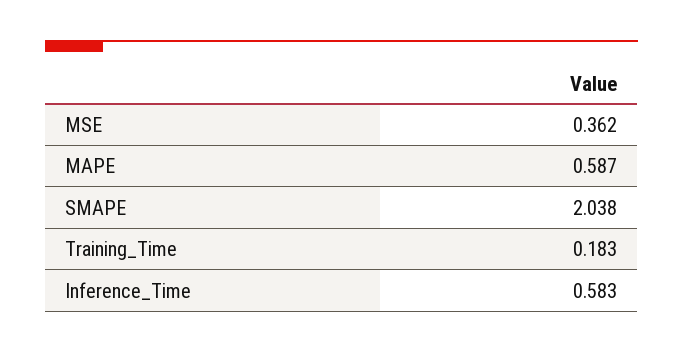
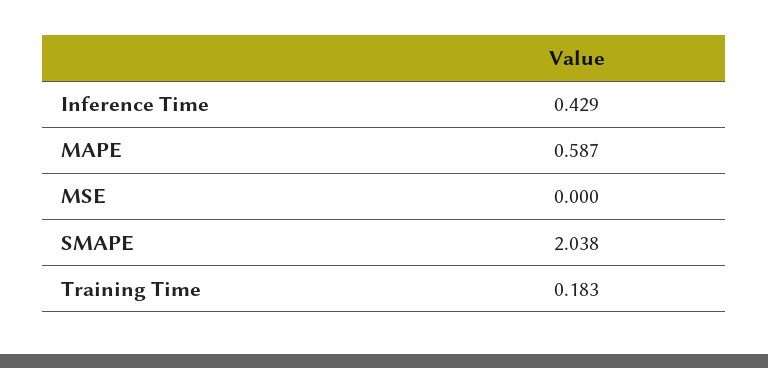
MSE: 0.362 -> 0
Inference_Time: 0.583 -> 0.429

